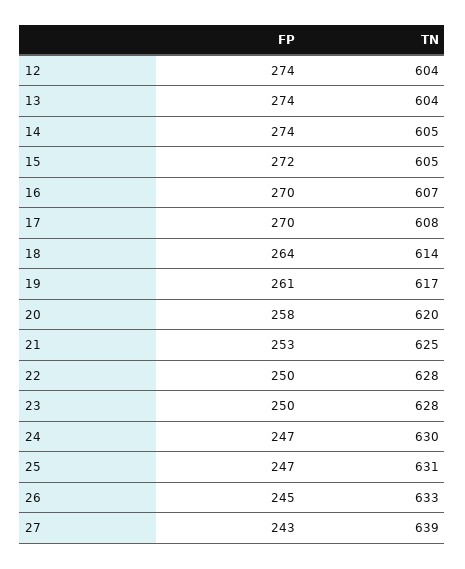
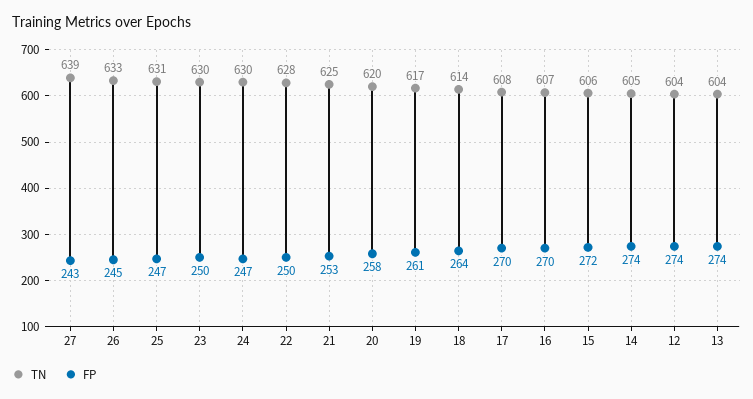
TN, 15: 605 -> 606
TN, 23: 628 -> 630

